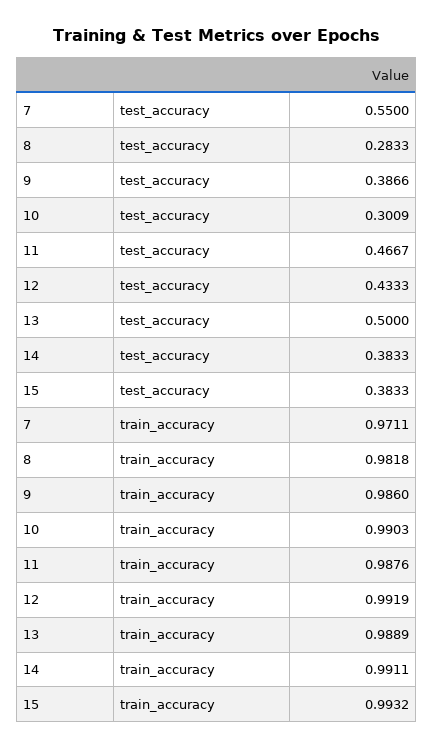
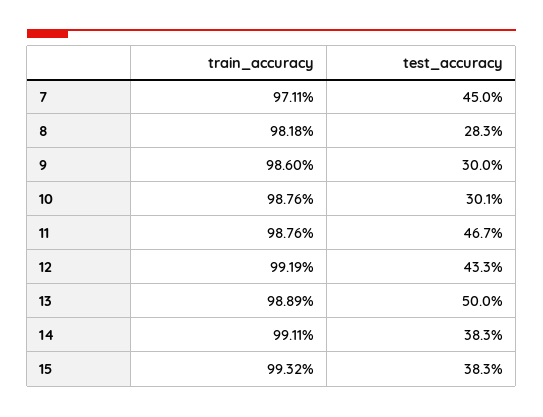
7, test_accuracy: 0.55 -> 0.45
9, test_accuracy: 0.3866 -> 0.3
10, train_accuracy: 0.9903 -> 0.9876

